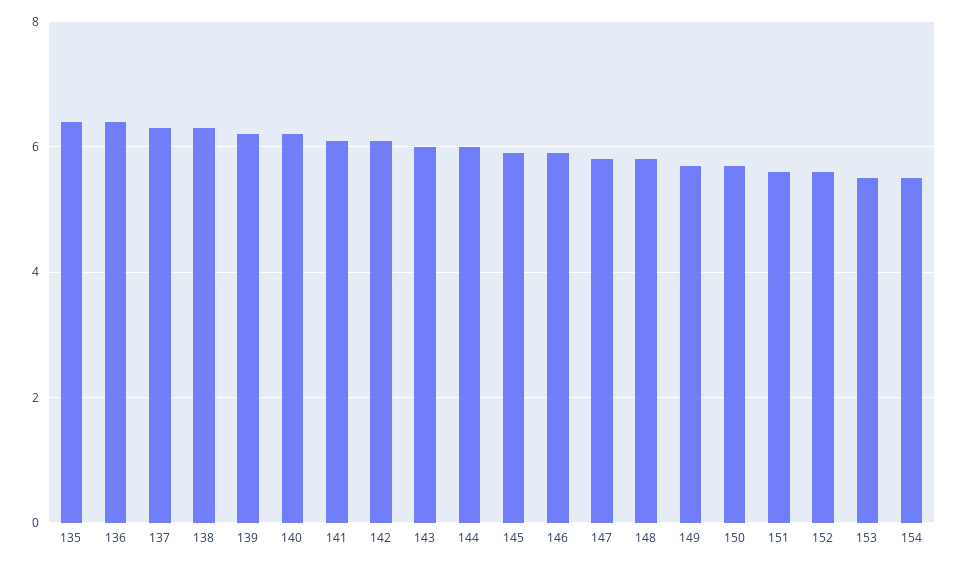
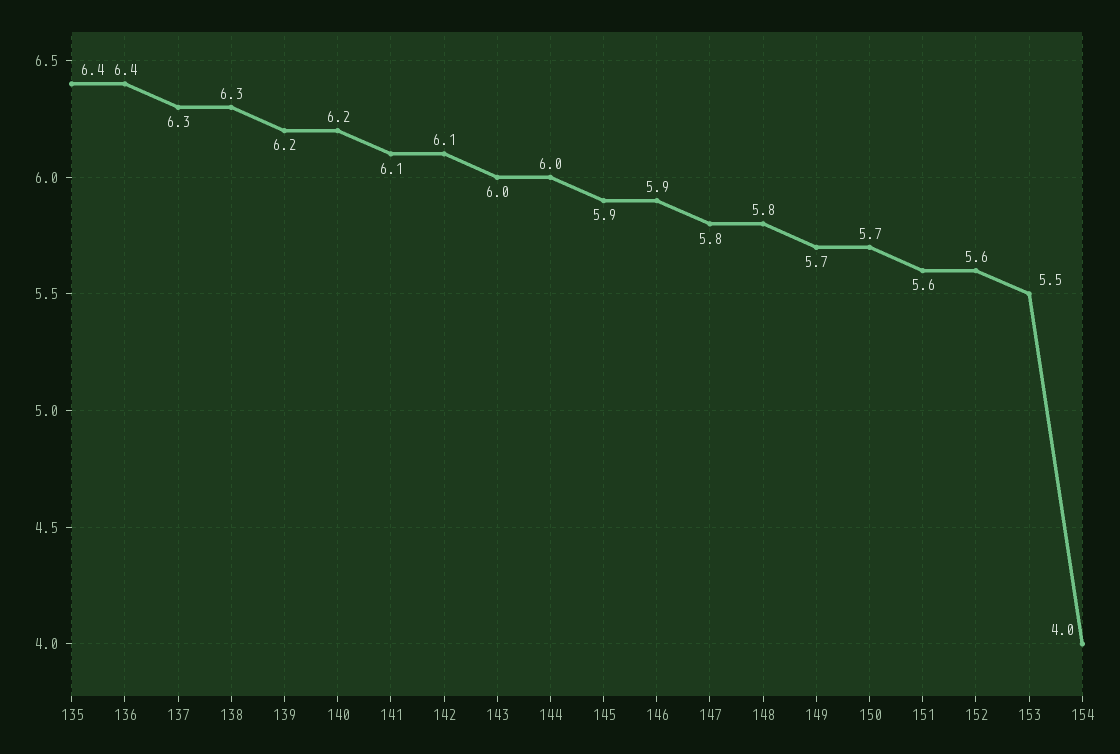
154: 5.5 -> 4

